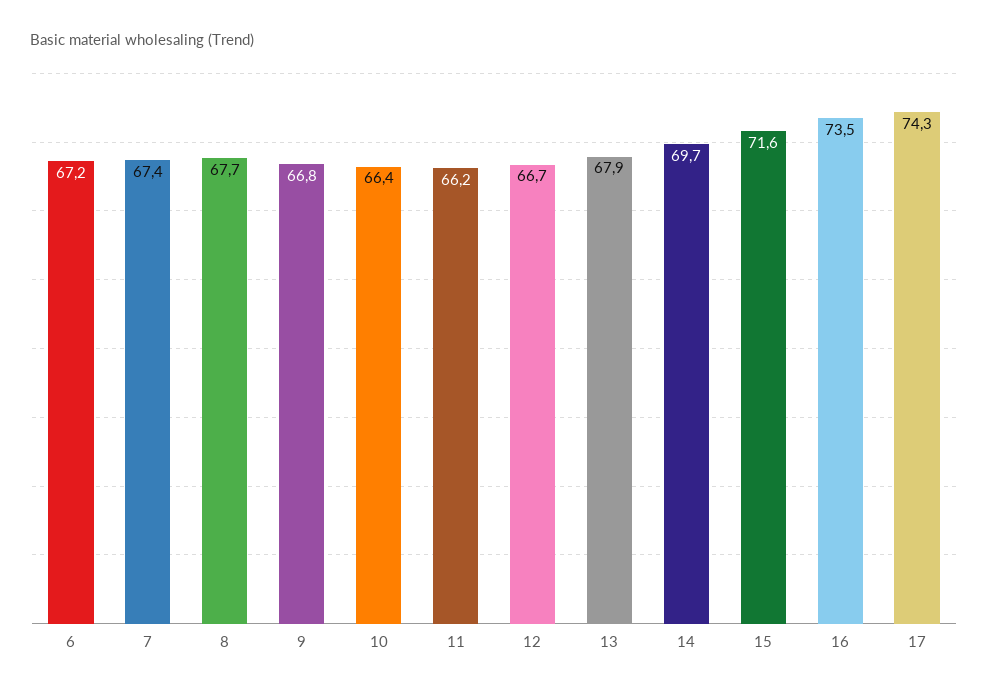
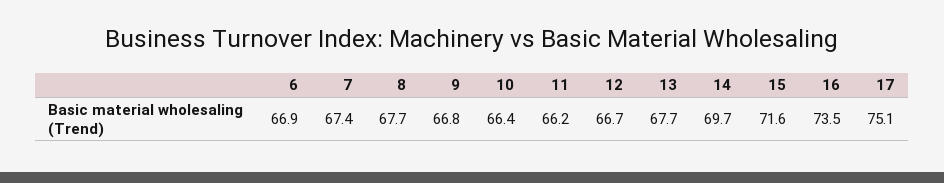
6: 67.2 -> 66.9
13: 67.9 -> 67.7
17: 74.3 -> 75.1

